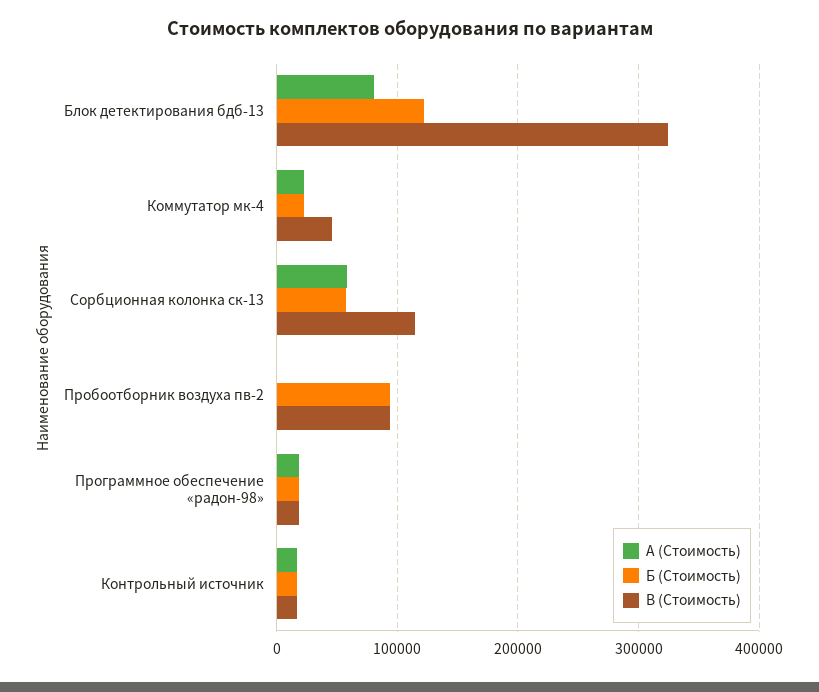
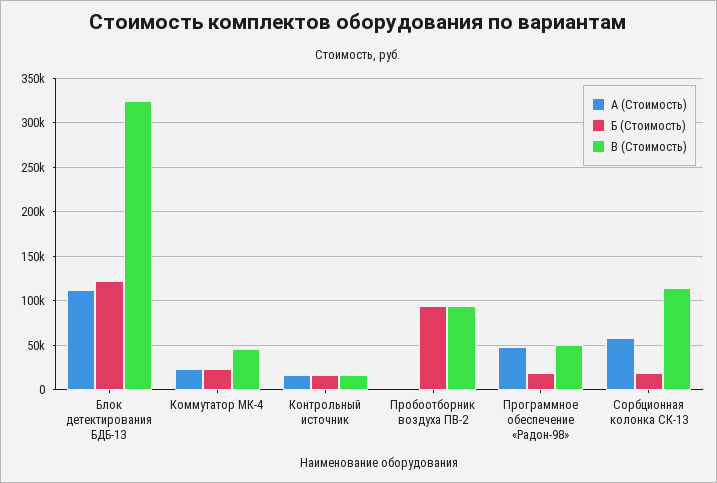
А (Стоимость), Блок детектирования бдб-13: 80000 -> 110000
Б (Стоимость), Сорбционная колонка ск-13: 60000 -> 20000
А (Стоимость), Программное обеспечение «радон-98»: 20000 -> 50000
В (Стоимость), Программное обеспечение «радон-98»: 20000 -> 50000

